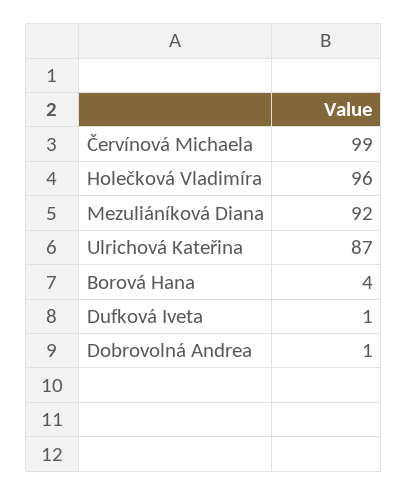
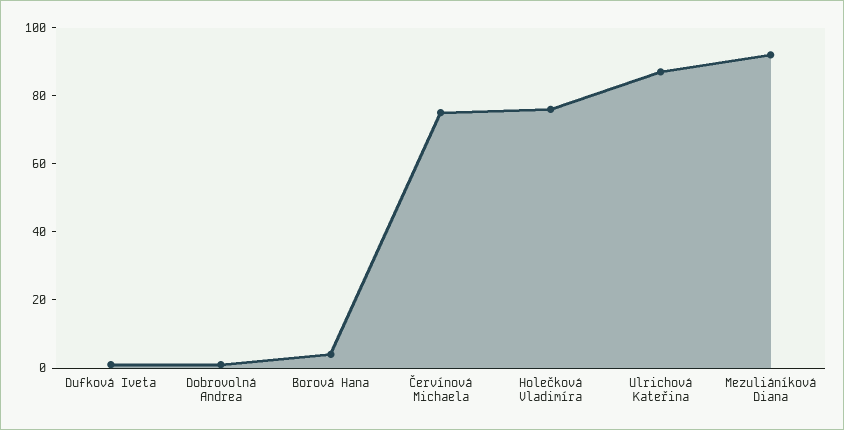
Červínová Michaela: 99 -> 75
Holečková Vladimíra: 96 -> 75

